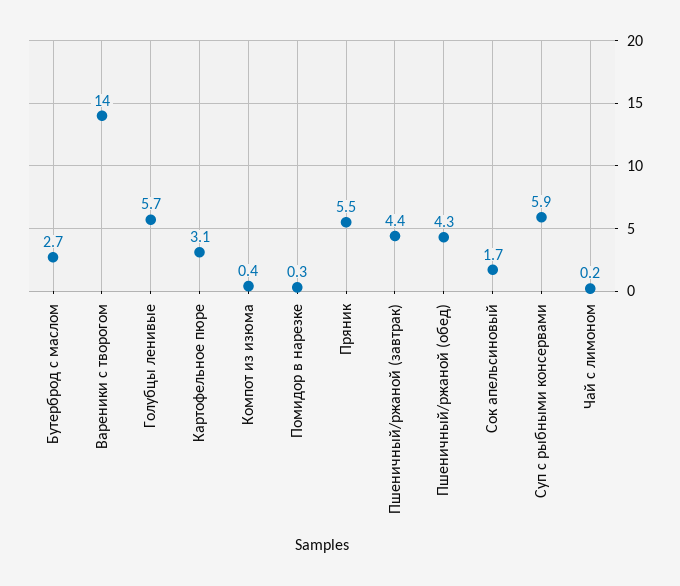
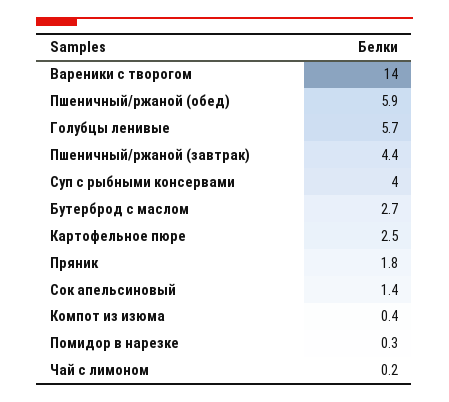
Картофельное пюре: 3.1 -> 2.5
Пряник: 5.5 -> 1.8
Пшеничный/ржаной (обед): 4.3 -> 5.9
Сок апельсиновый: 1.7 -> 1.4
Суп с рыбными консервами: 5.9 -> 4

